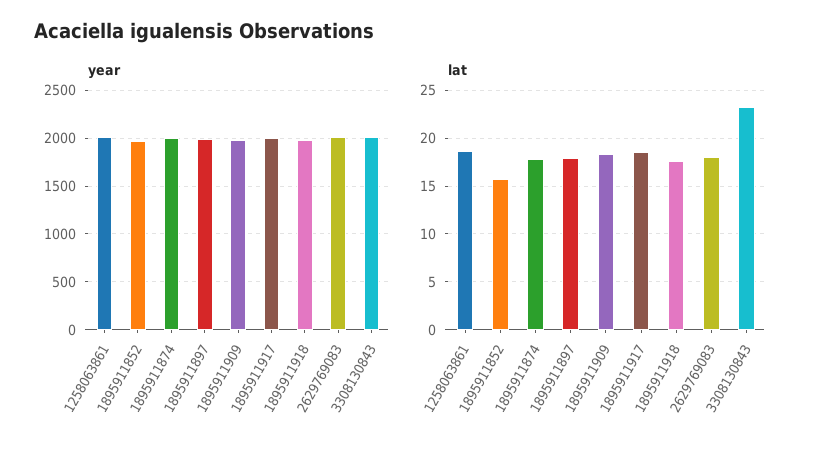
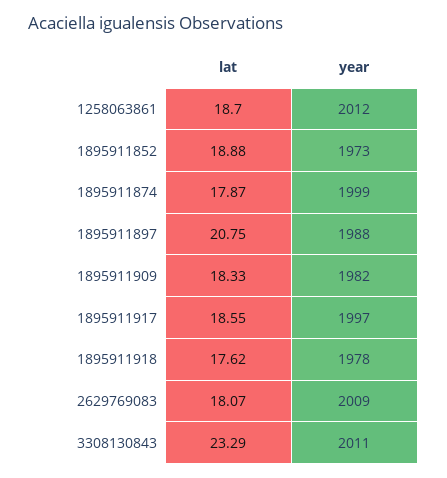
lat, 1895911852: 16 -> 18.88
lat, 1895911897: 18 -> 20.75

